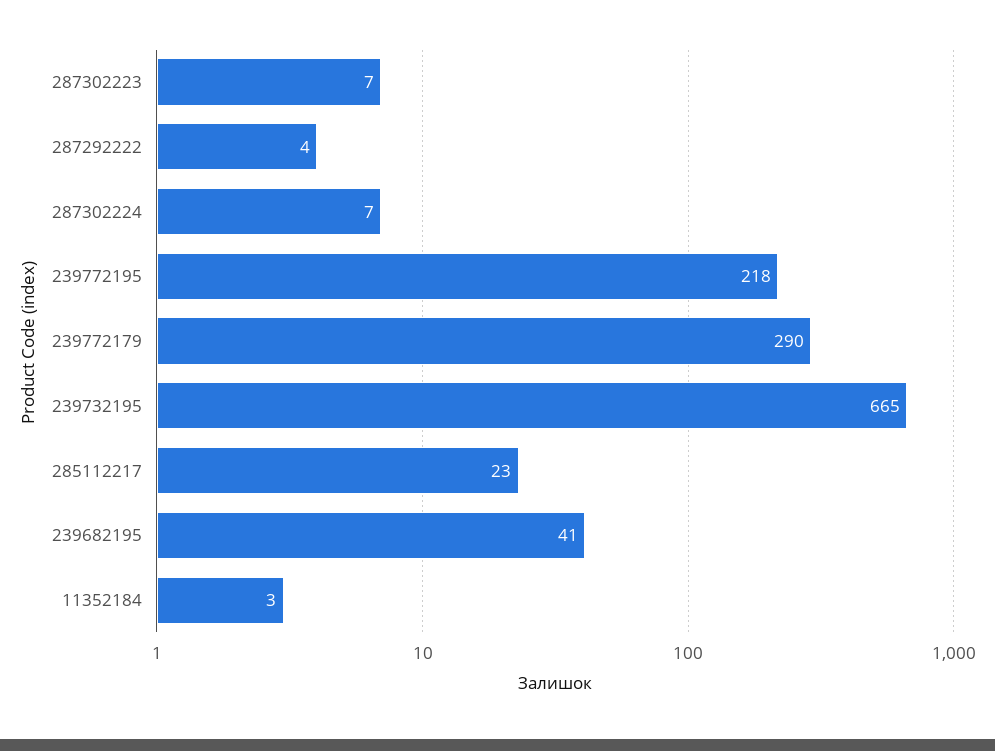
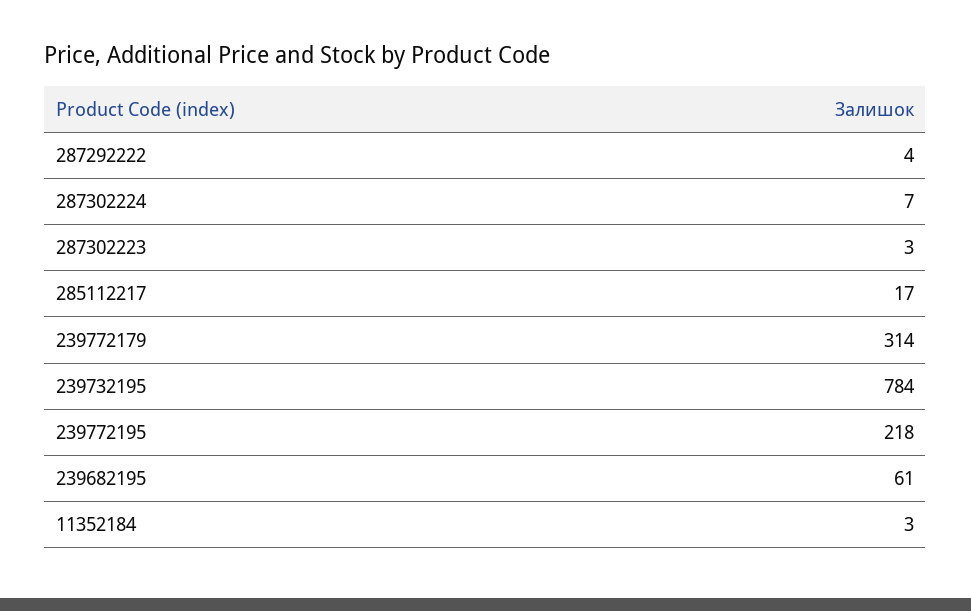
287302223: 7 -> 3
239772179: 290 -> 314
239732195: 665 -> 784
285112217: 23 -> 17
239682195: 41 -> 61

